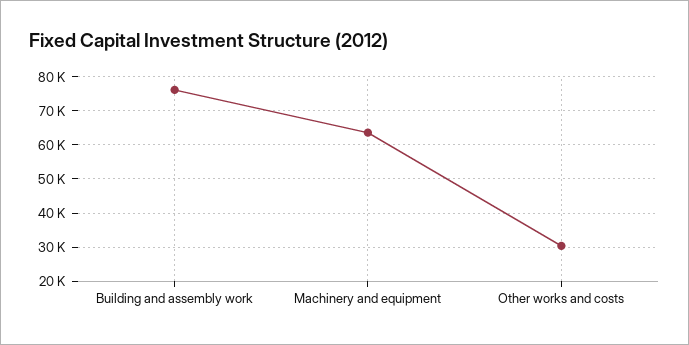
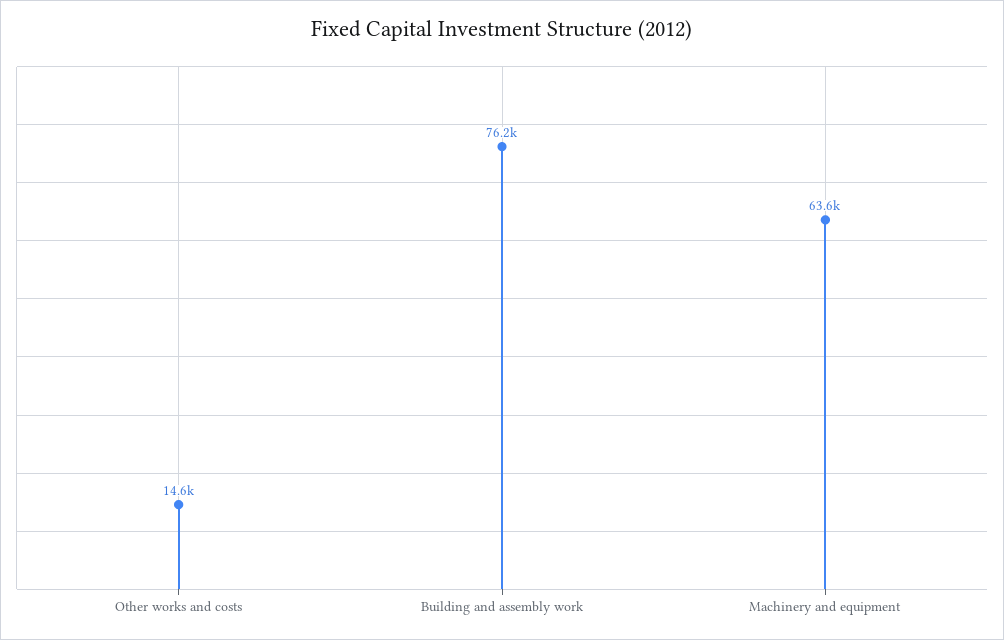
Other works and costs: 30000 -> 14600

